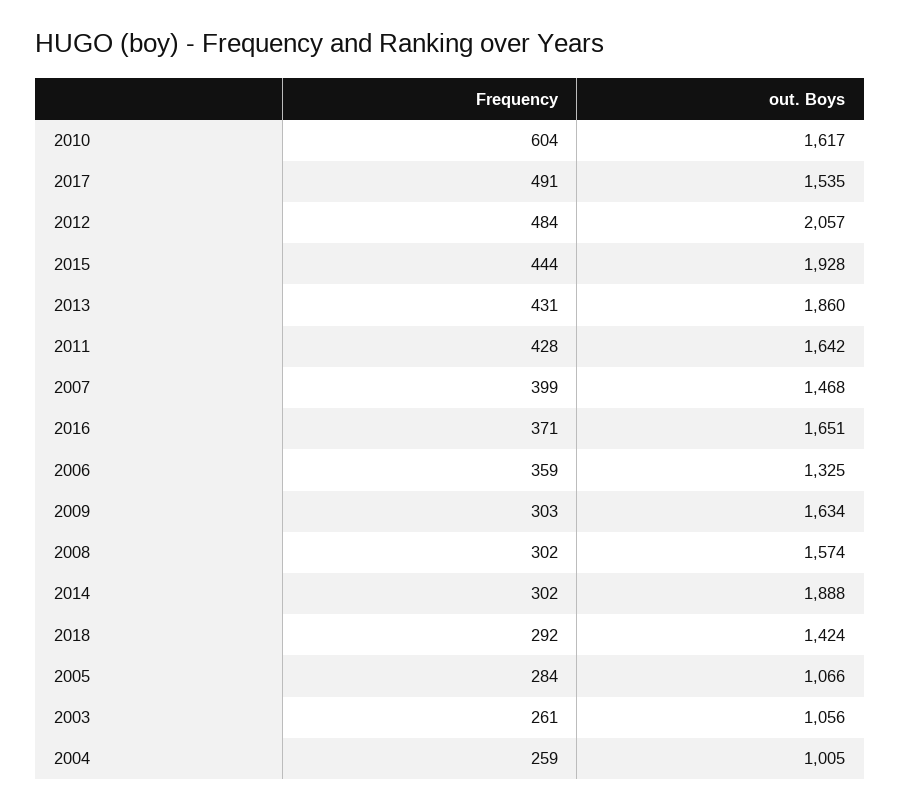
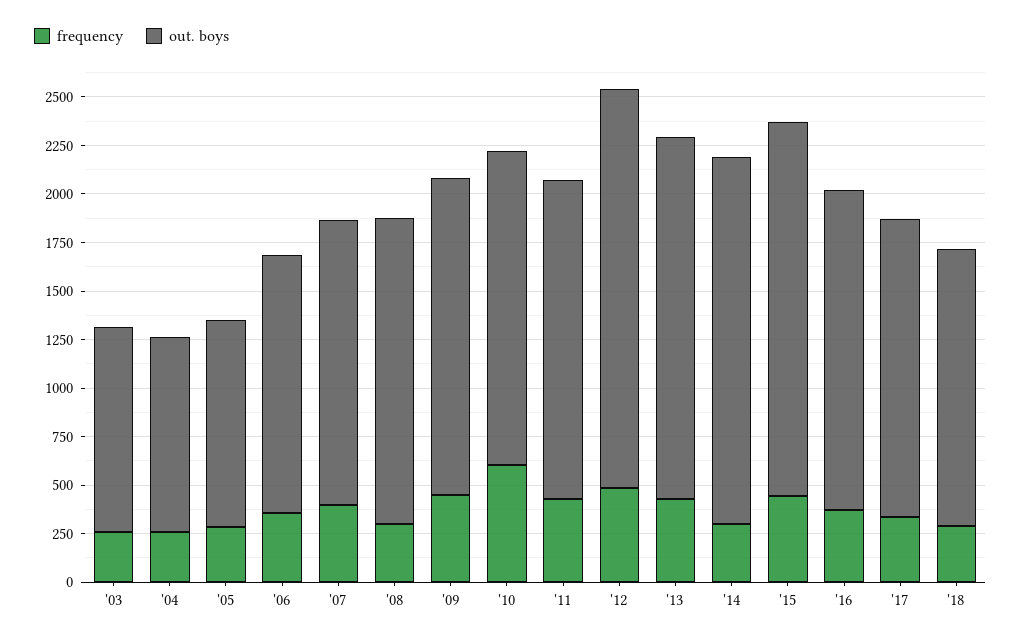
Frequency, 2017: 491 -> 350
Frequency, 2009: 303 -> 450

